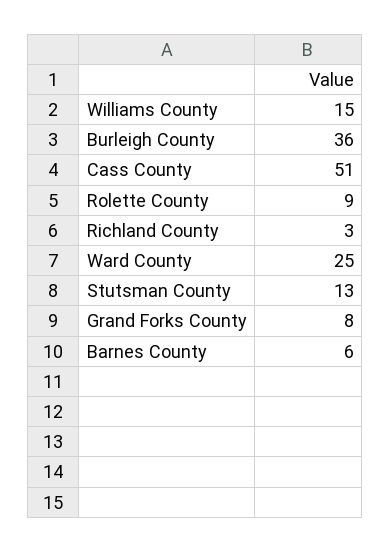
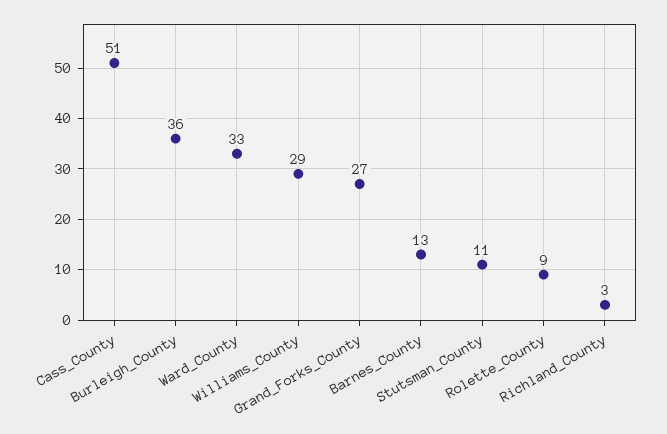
Williams County: 15 -> 29
Ward County: 25 -> 33
Stutsman County: 13 -> 11
Grand Forks County: 8 -> 27
Barnes County: 6 -> 13

